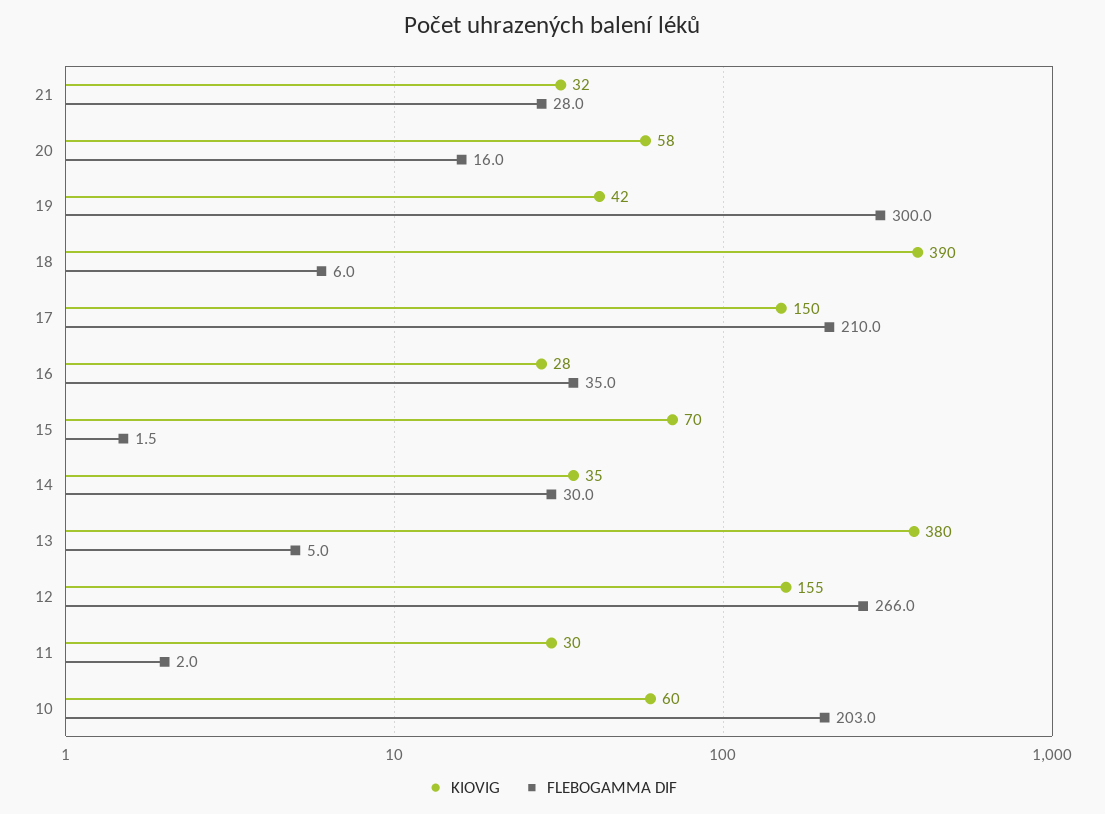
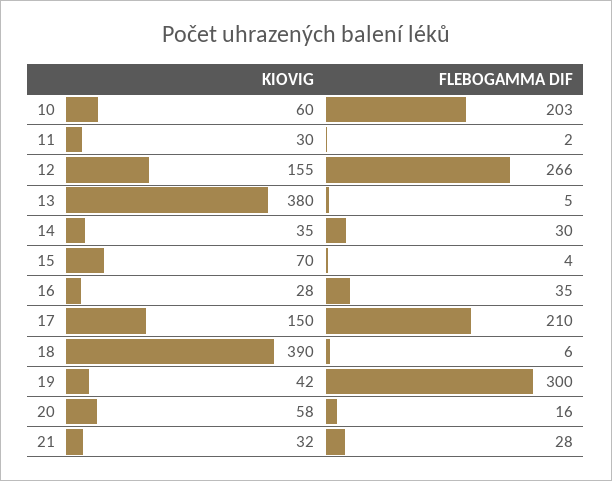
FLEBOGAMMA DIF, 15: 1.5 -> 4

